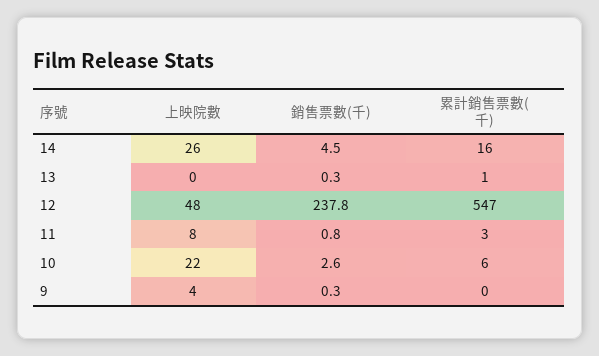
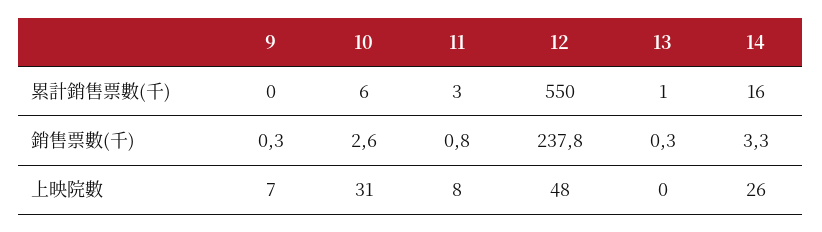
銷售票數(千), 14: 4.5 -> 3.3
累計銷售票數(千), 12: 547 -> 550
上映院數, 10: 22 -> 31
上映院數, 9: 4 -> 7

